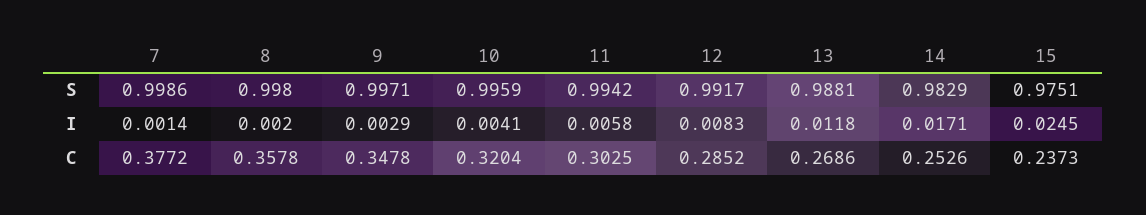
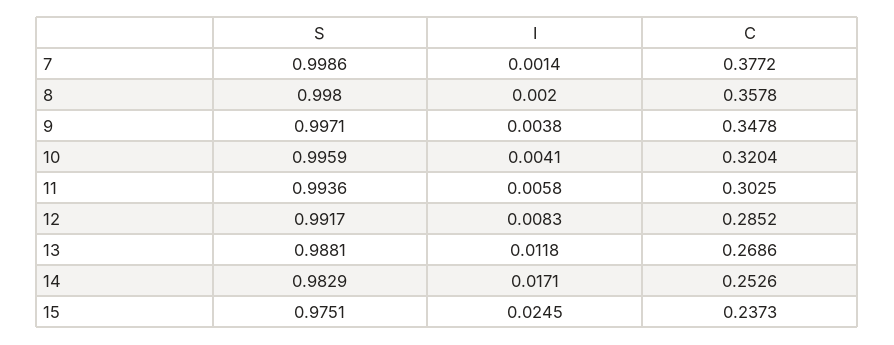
11, S: 0.9942 -> 0.9936
9, I: 0.0029 -> 0.0038

